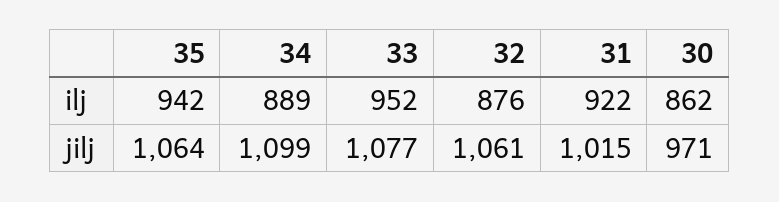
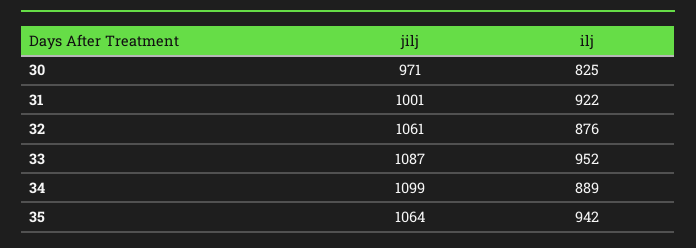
30, ilj: 862 -> 825
33, jilj: 1077 -> 1087
31, jilj: 1015 -> 1001

